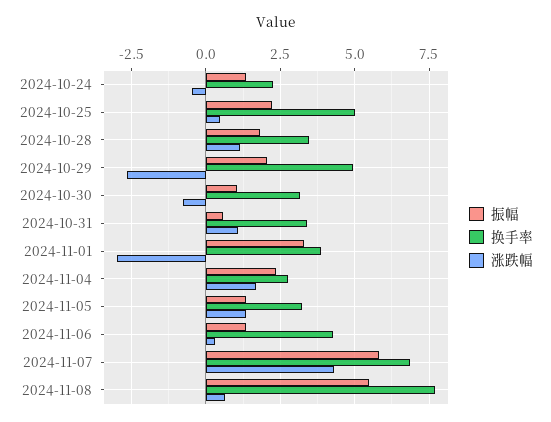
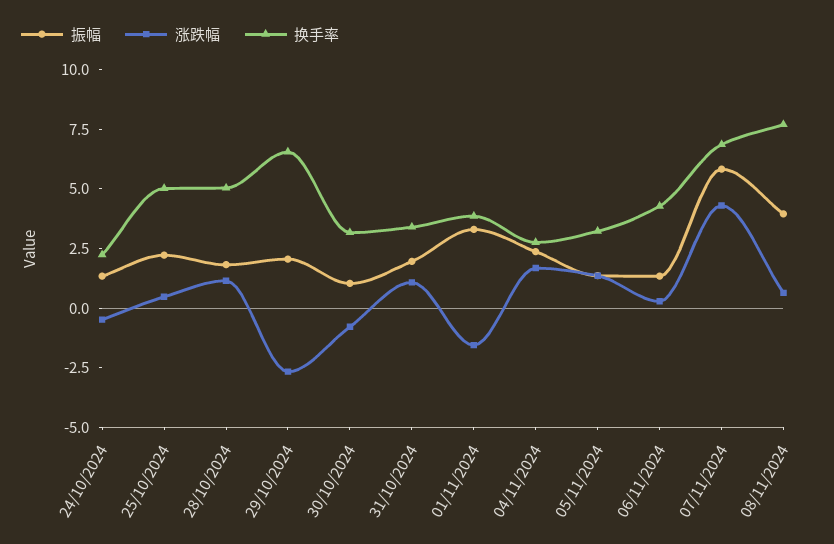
换手率, 2024-10-28: 3.5 -> 5
换手率, 2024-10-29: 5 -> 6.5
振幅, 2024-10-31: 0.5 -> 2
涨跌幅, 2024-11-01: -3 -> -1.5
振幅, 2024-11-08: 5.5 -> 4

